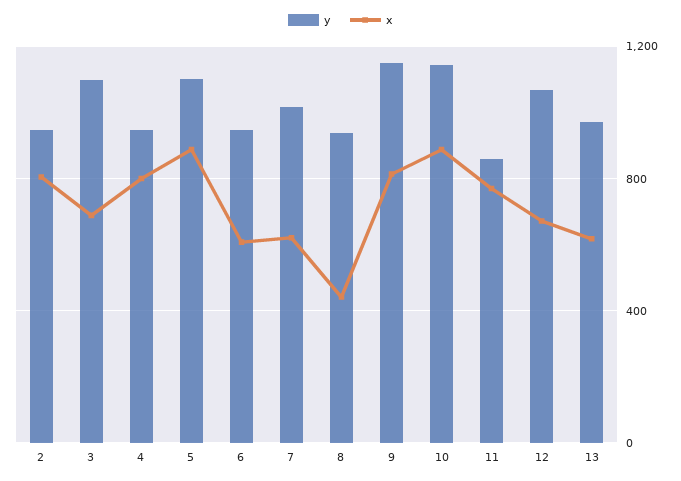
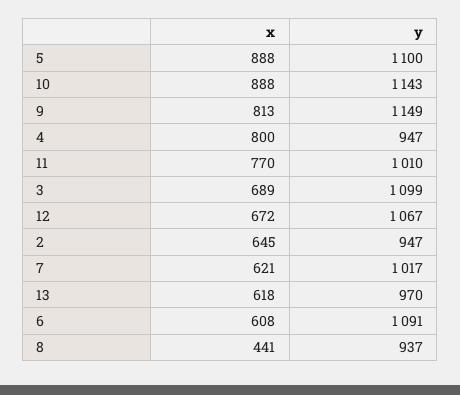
x, 2: 800 -> 645
y, 6: 950 -> 1091
y, 11: 850 -> 1010

